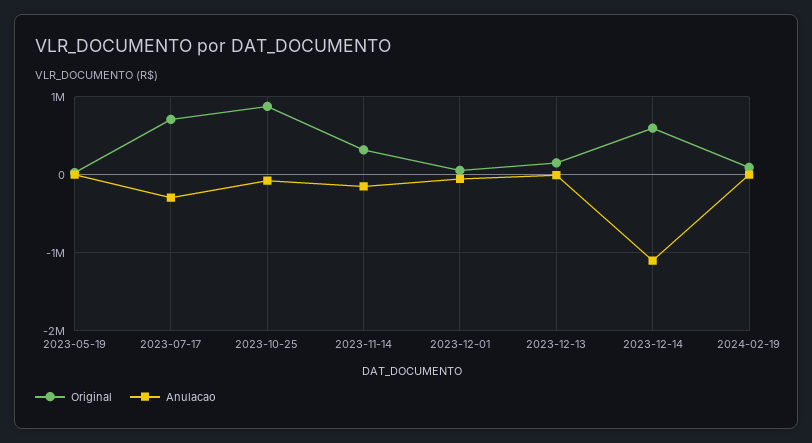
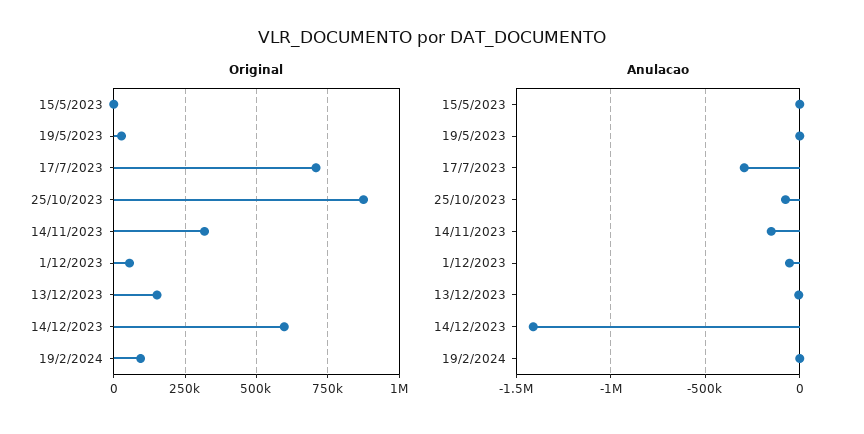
Anulacao, 2023-12-14: -1100000 -> -1400000
Original, 15/5/2023: none -> 0
Anulacao, 15/5/2023: none -> 0

